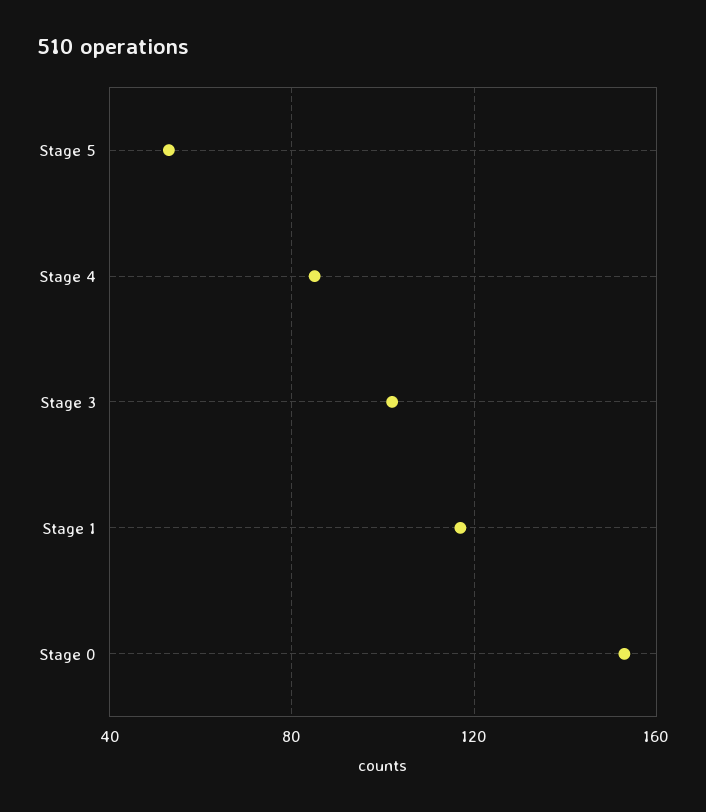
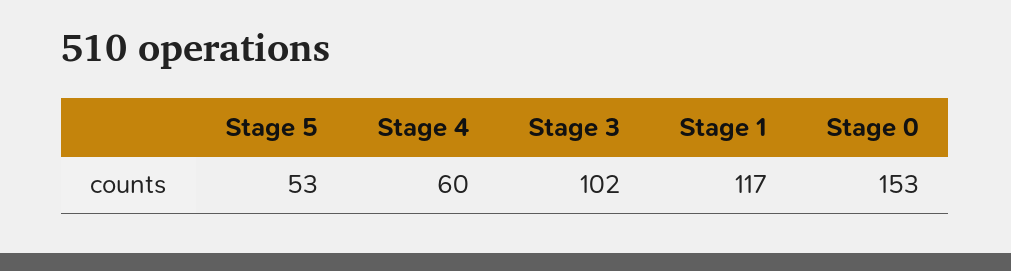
Stage 4: 85 -> 60

